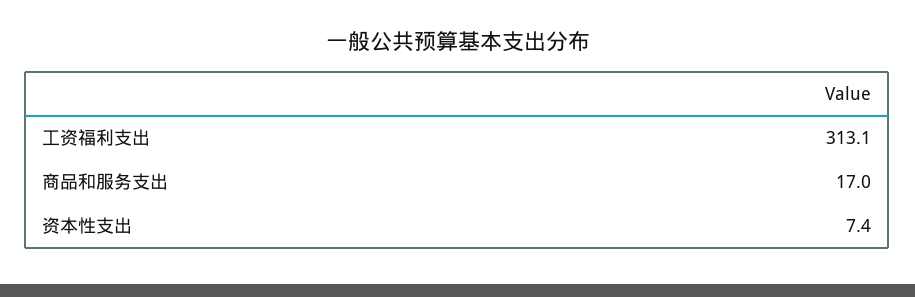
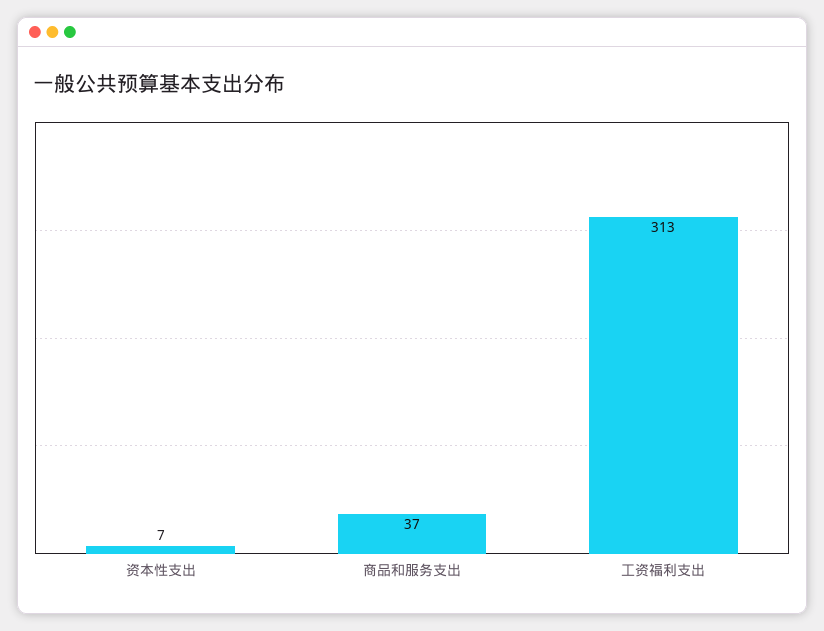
商品和服务支出: 17 -> 37

